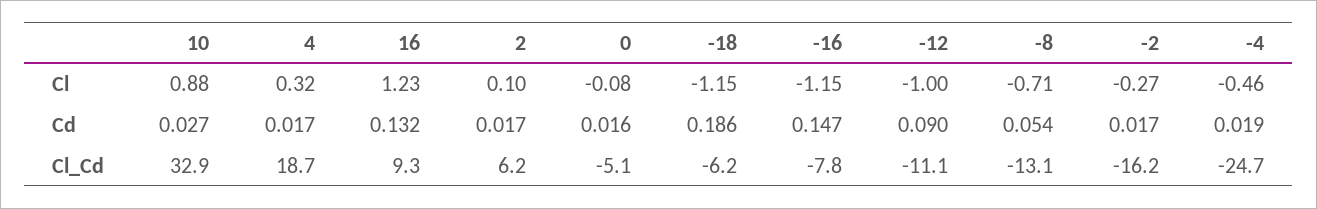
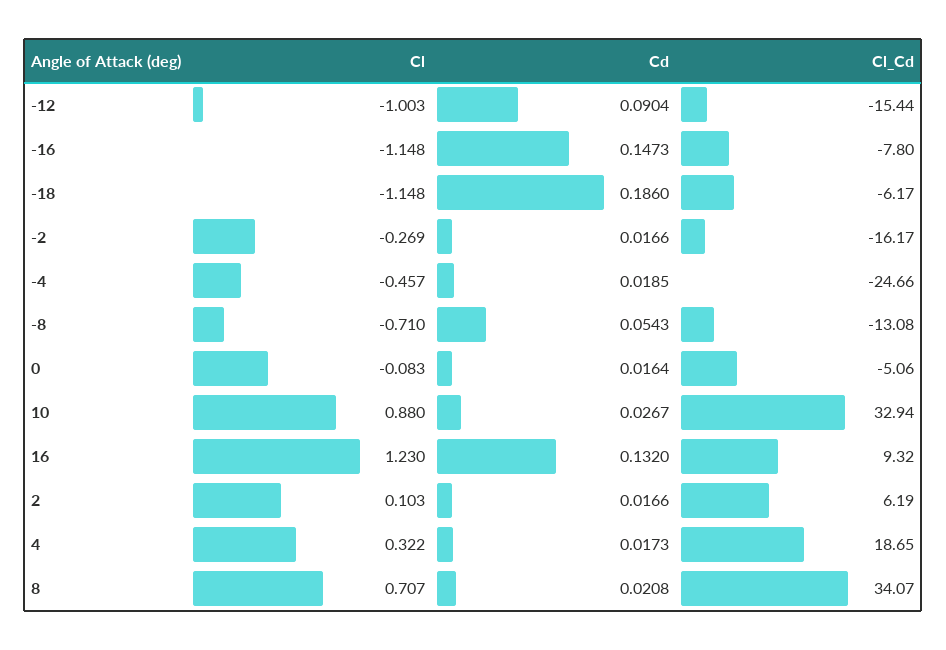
-12, Cl_Cd: -11.1 -> -15.44
8, Cl: none -> 0.707
8, Cd: none -> 0.0208
8, Cl_Cd: none -> 34.07

